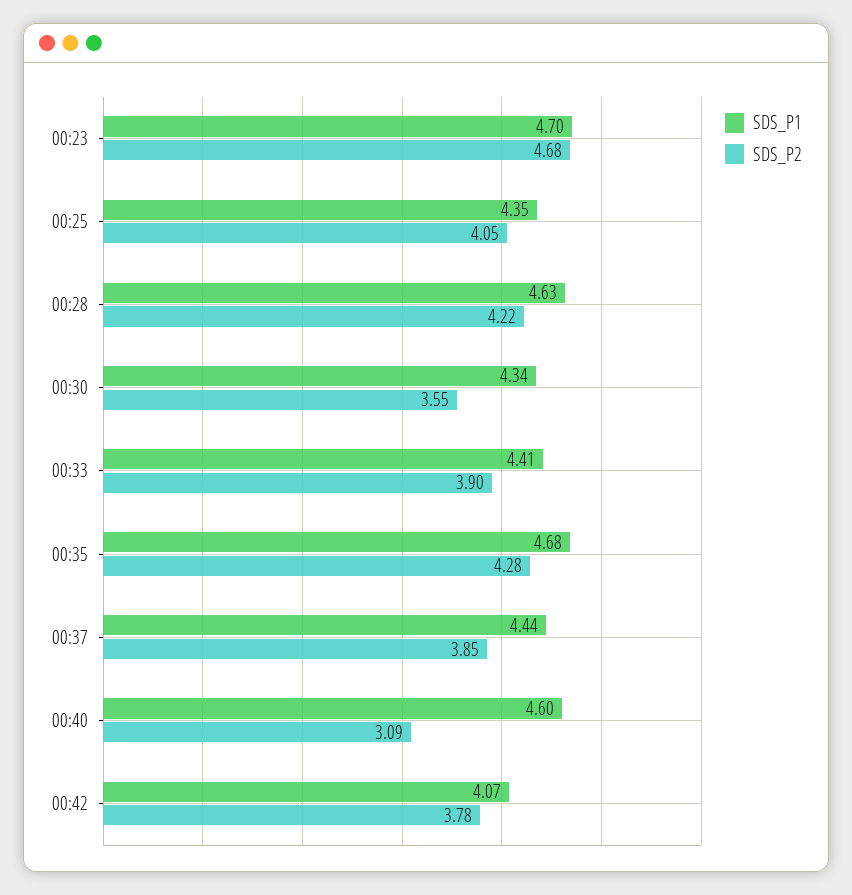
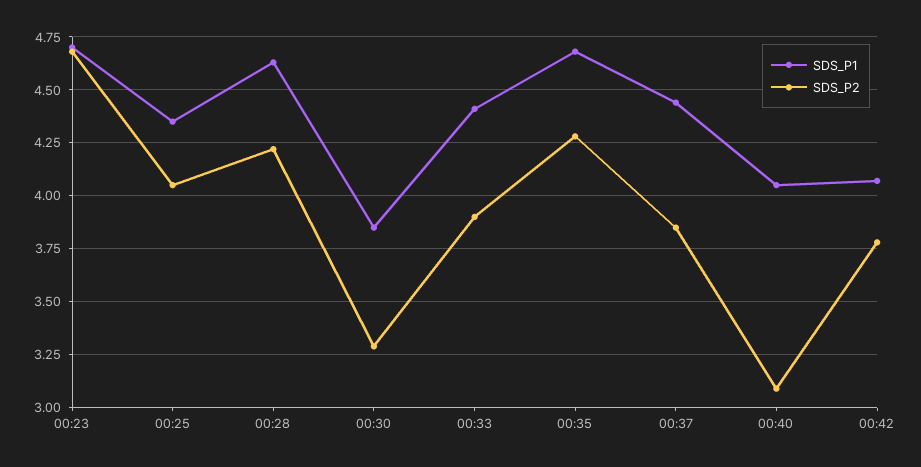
SDS_P1, 00:30: 4.34 -> 3.85
SDS_P2, 00:30: 3.55 -> 3.3
SDS_P1, 00:40: 4.6 -> 4.05

